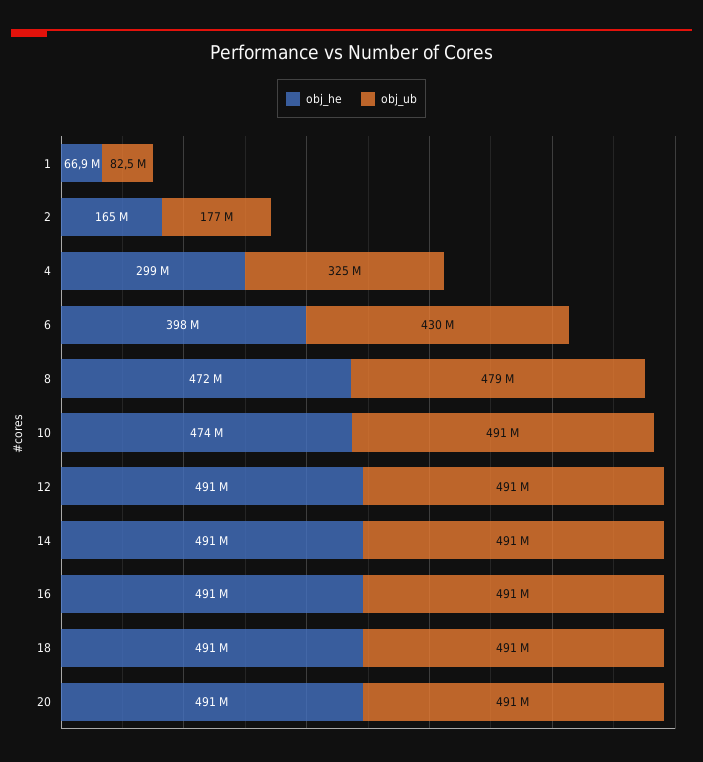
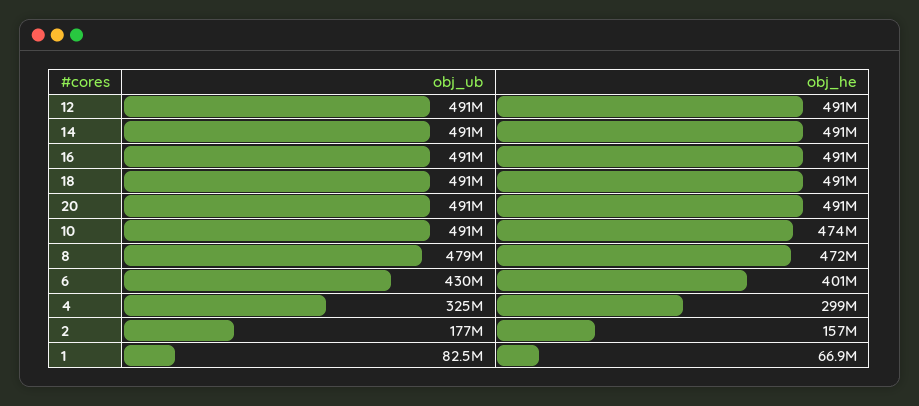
obj_he, 2: 165000000 -> 157000000
obj_he, 6: 398000000 -> 401000000

